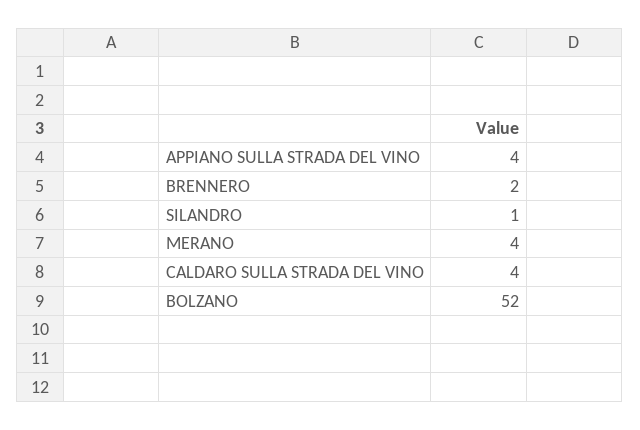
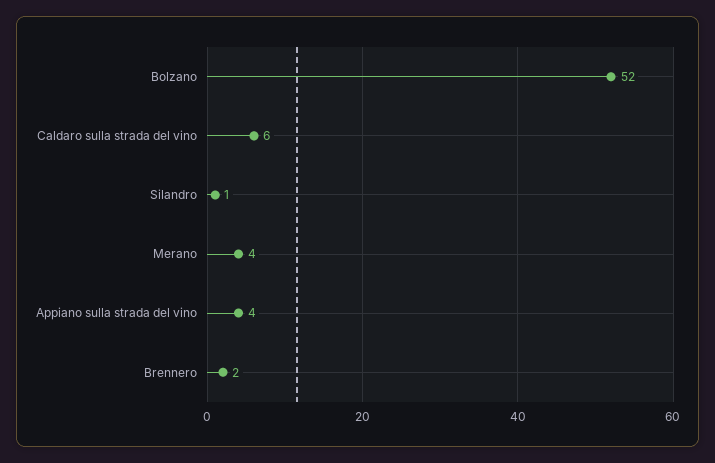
CALDARO SULLA STRADA DEL VINO: 4 -> 6

